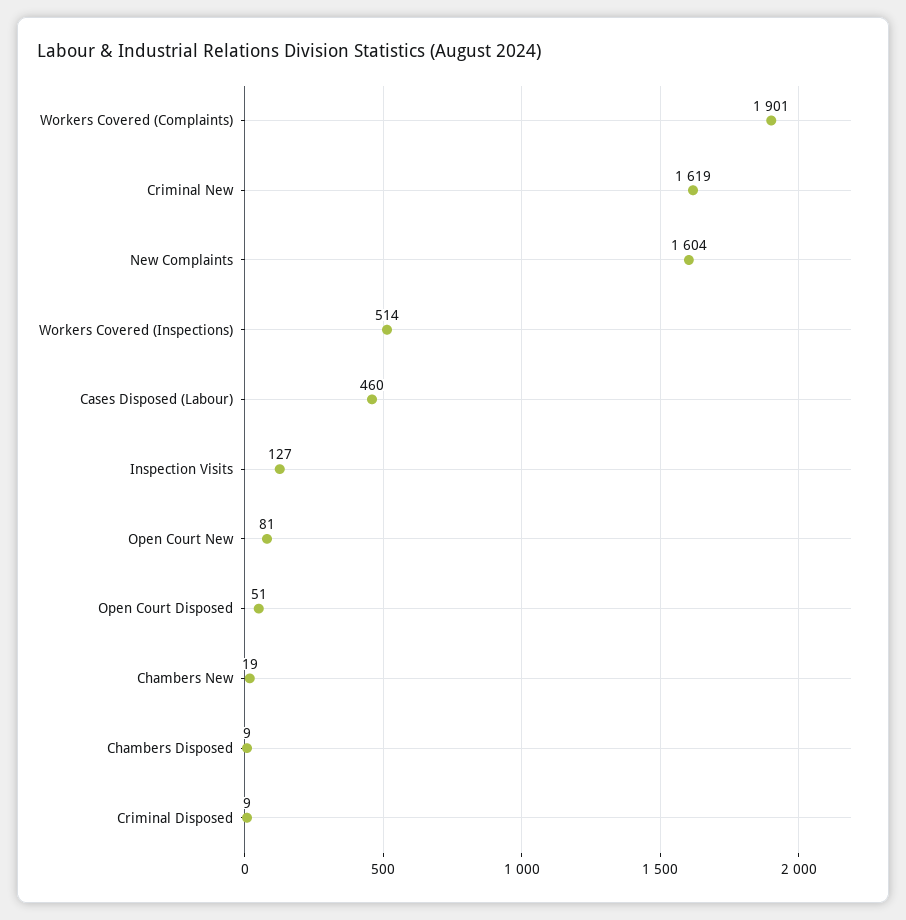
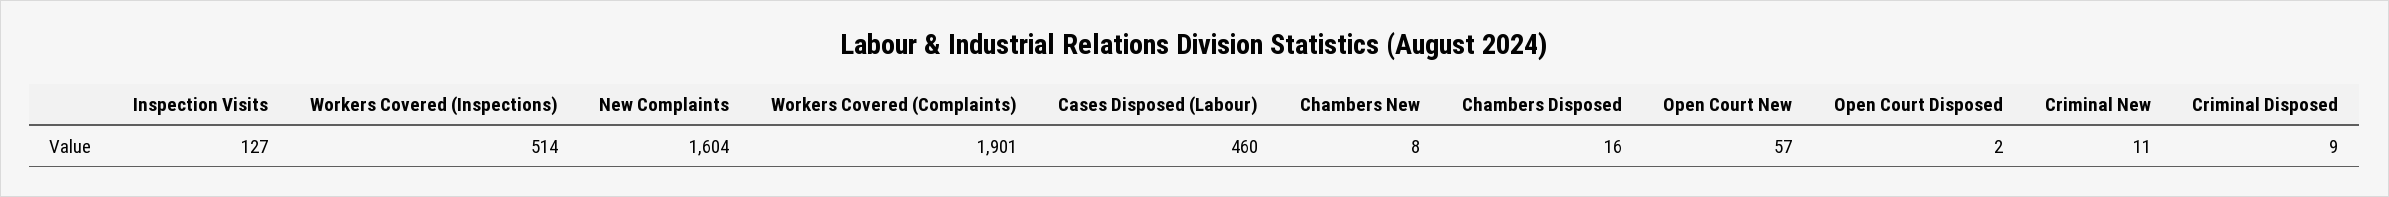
Criminal New: 1619 -> 11
Open Court New: 81 -> 57
Open Court Disposed: 51 -> 2
Chambers New: 19 -> 8
Chambers Disposed: 9 -> 16

